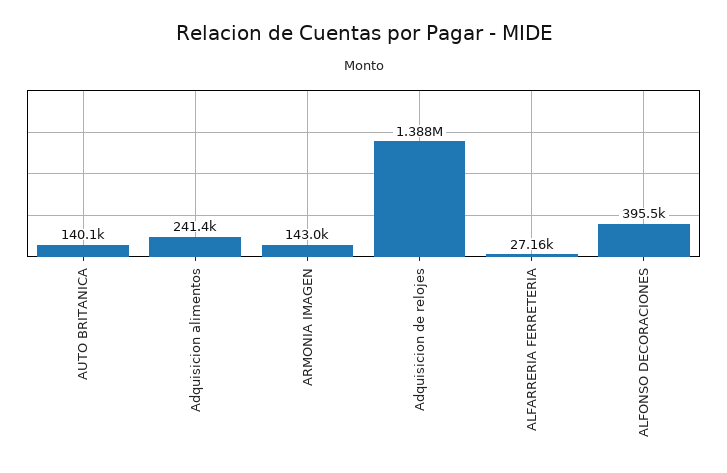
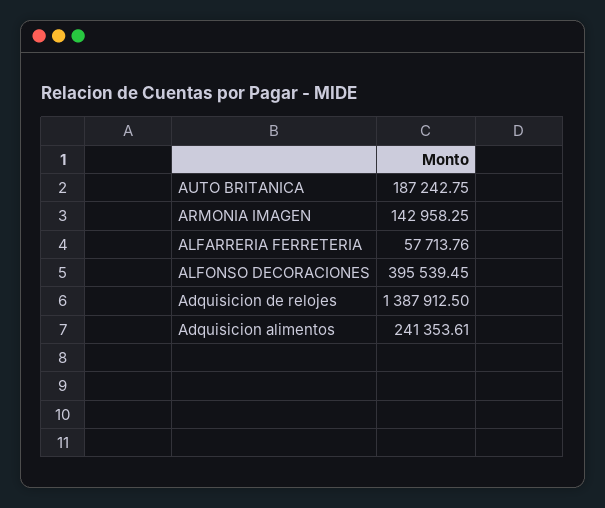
AUTO BRITANICA: 140100 -> 187242.75
ALFARRERIA FERRETERIA: 27160 -> 57713.76

